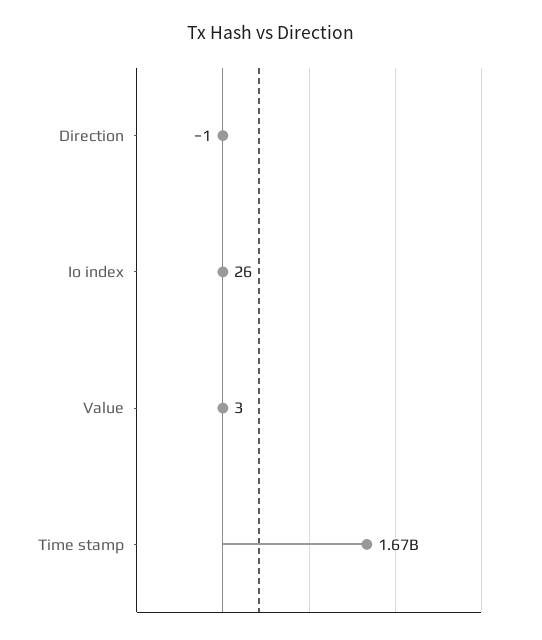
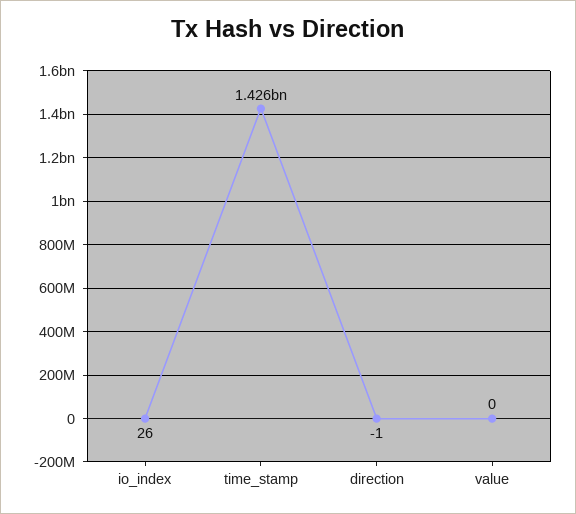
Value: 3 -> 0
Time stamp: 1670000000 -> 1426000000

